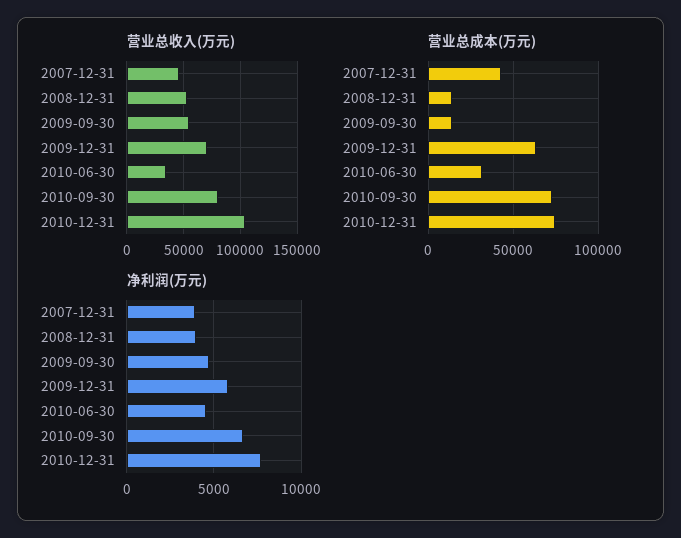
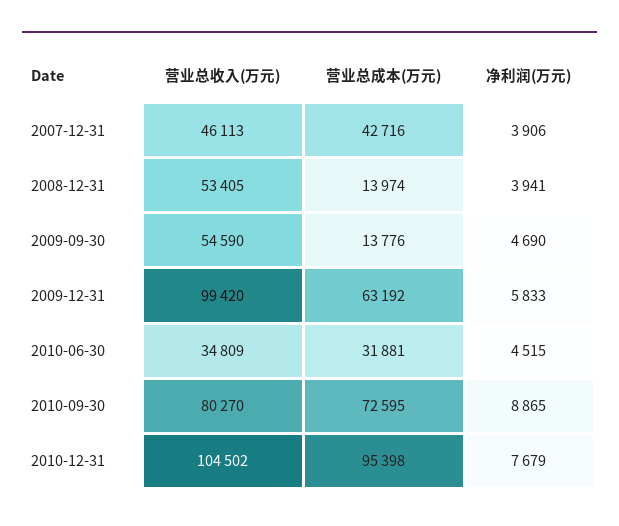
营业总收入(万元), 2009-12-31: 70000 -> 99420
营业总成本(万元), 2010-12-31: 75000 -> 95398
净利润(万元), 2010-09-30: 6500 -> 8865

